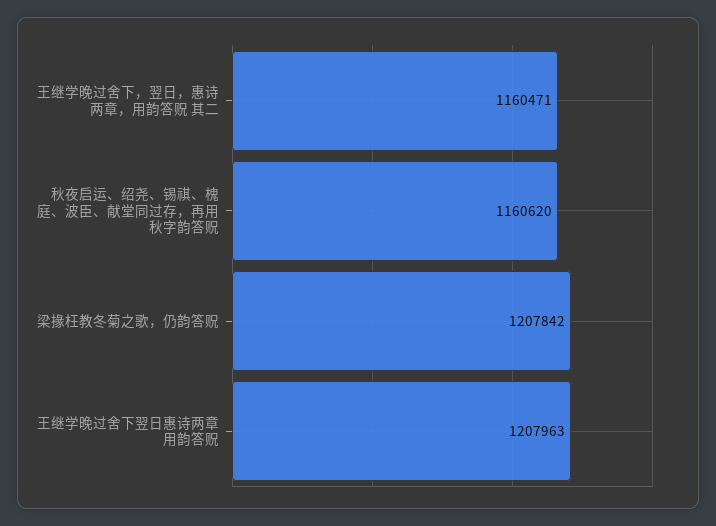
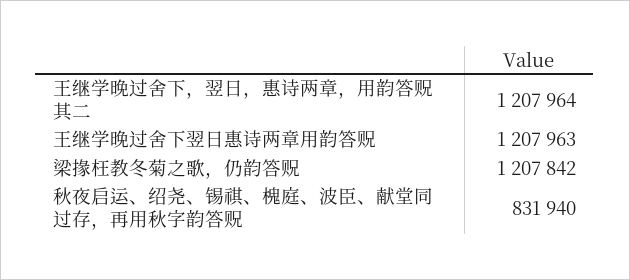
王继学晚过舍下，翌日，惠诗两章，用韵答贶 其二: 1160471 -> 1207964
秋夜启运、绍尧、锡祺、槐庭、波臣、献堂同过存，再用秋字韵答贶: 1160620 -> 831940

